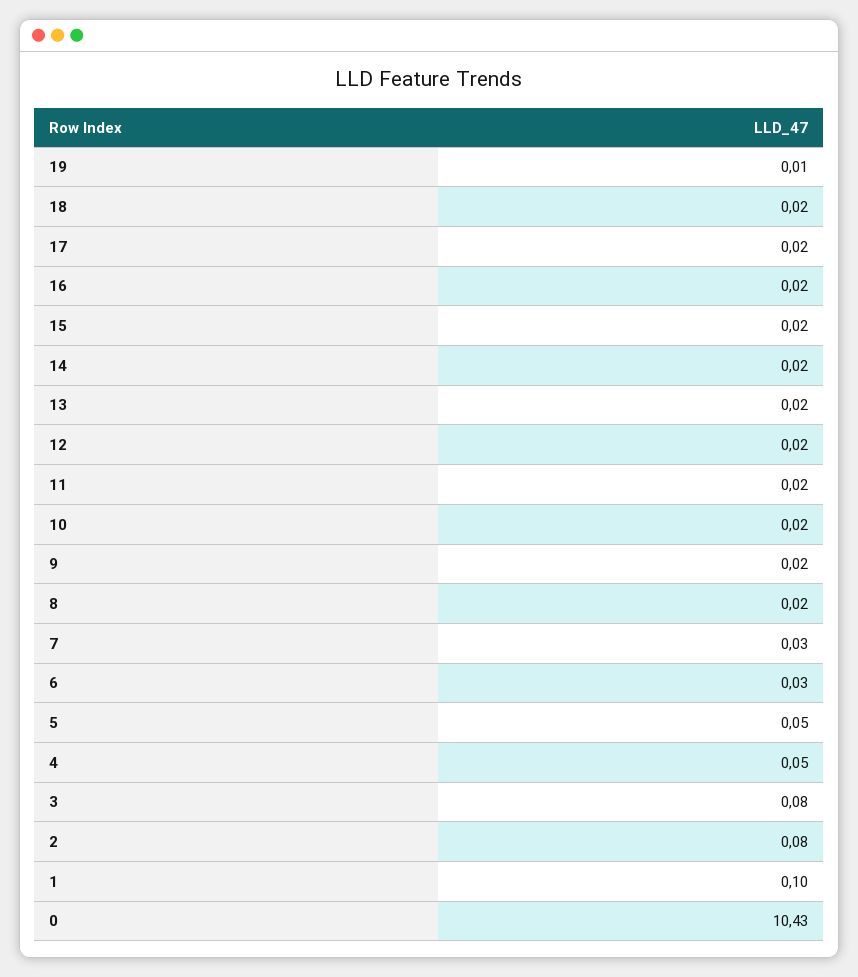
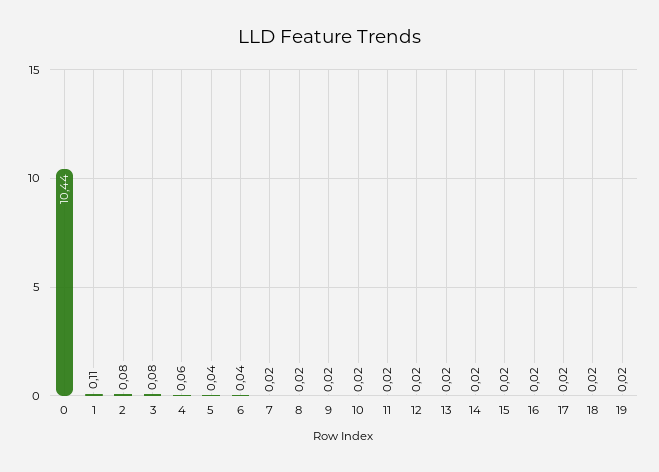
19: 0.01 -> 0.02
7: 0.03 -> 0.02
6: 0.03 -> 0.04
5: 0.05 -> 0.04
4: 0.05 -> 0.06
1: 0.1 -> 0.11
0: 10.43 -> 10.44

